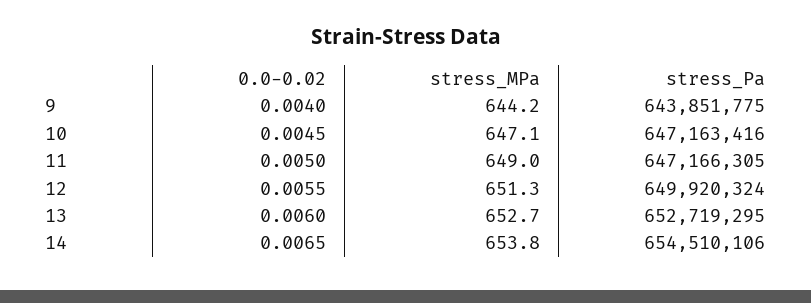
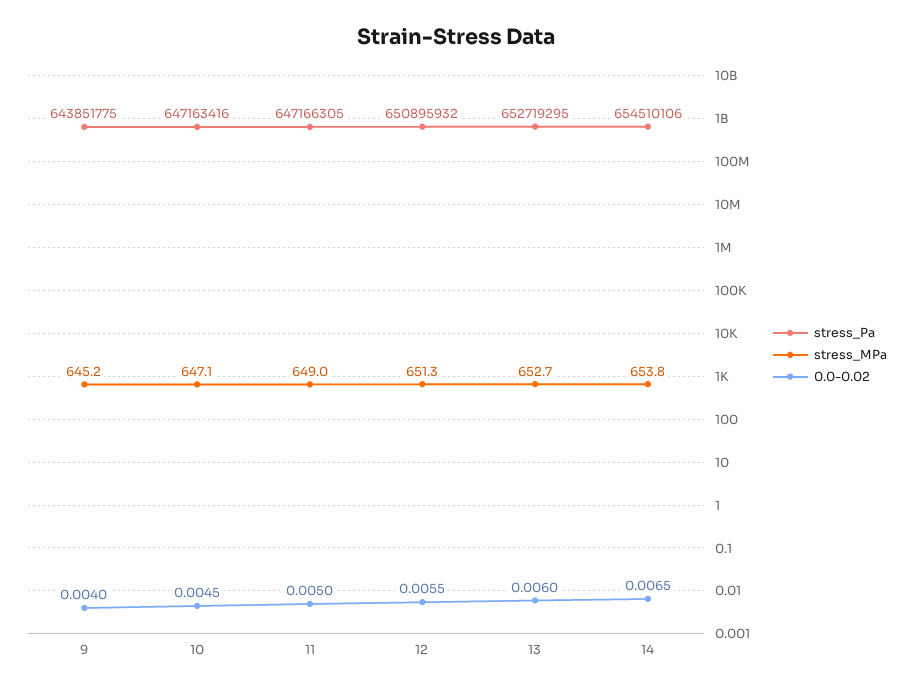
stress_MPa, 9: 644.2 -> 645.2
stress_Pa, 12: 649920324 -> 650895932

